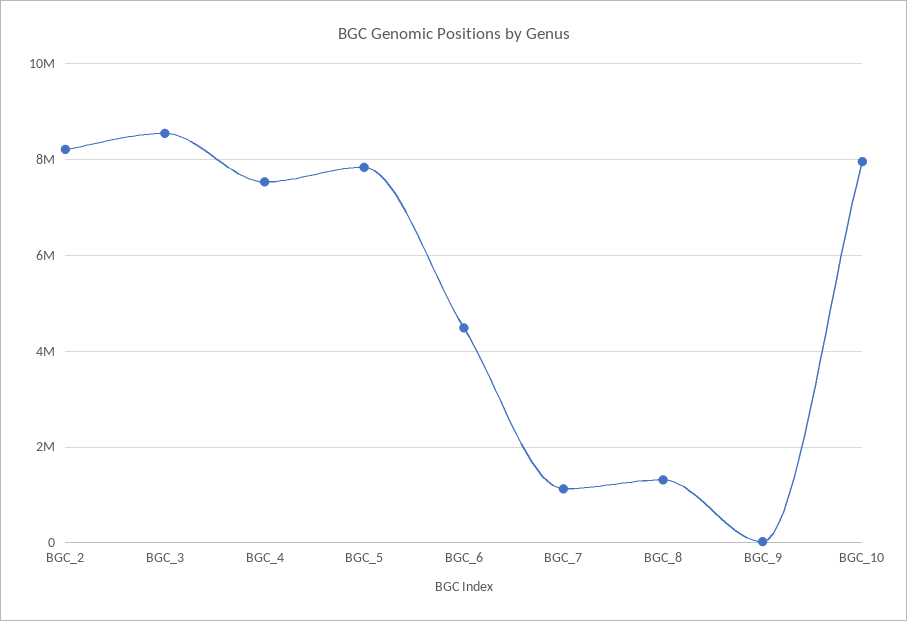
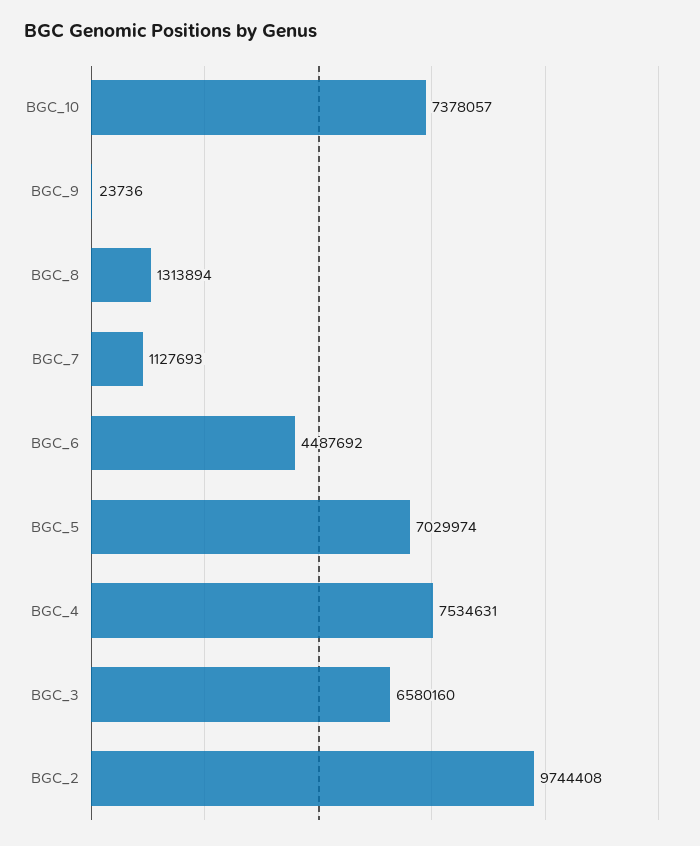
BGC_2: 8200000 -> 9744408
BGC_3: 8600000 -> 6580160
BGC_5: 7800000 -> 7029974
BGC_10: 8000000 -> 7378057

